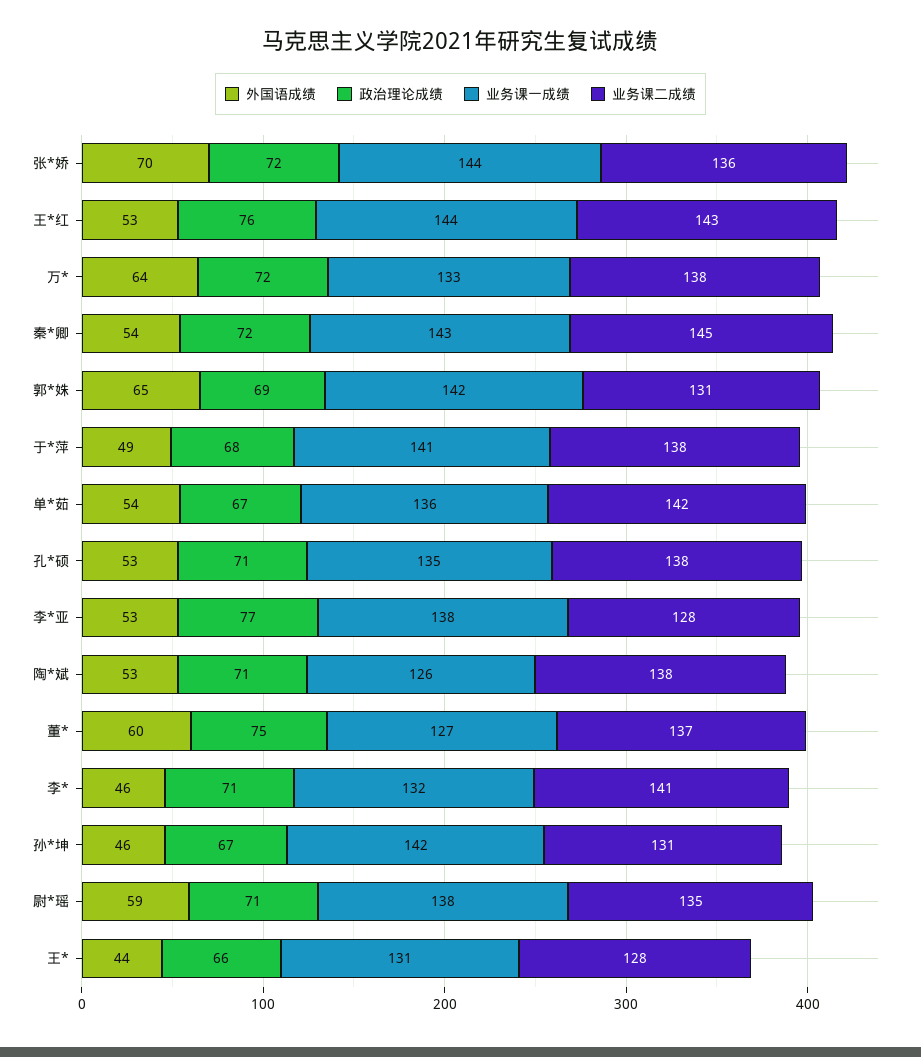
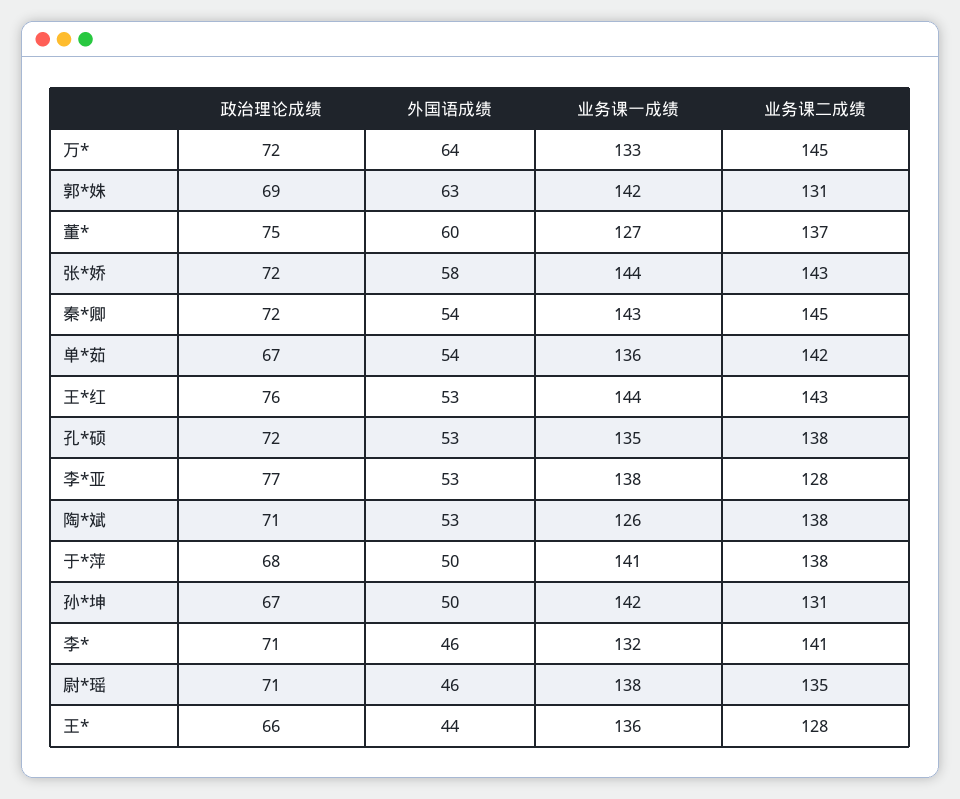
外国语成绩, 张*娇: 70 -> 58
业务课二成绩, 张*娇: 136 -> 143
业务课二成绩, 万*: 138 -> 145
外国语成绩, 郭*姝: 65 -> 63
外国语成绩, 于*萍: 49 -> 50
政治理论成绩, 孔*硕: 71 -> 72
外国语成绩, 孙*坤: 46 -> 50
外国语成绩, 尉*瑶: 59 -> 46
业务课一成绩, 王*: 131 -> 136

